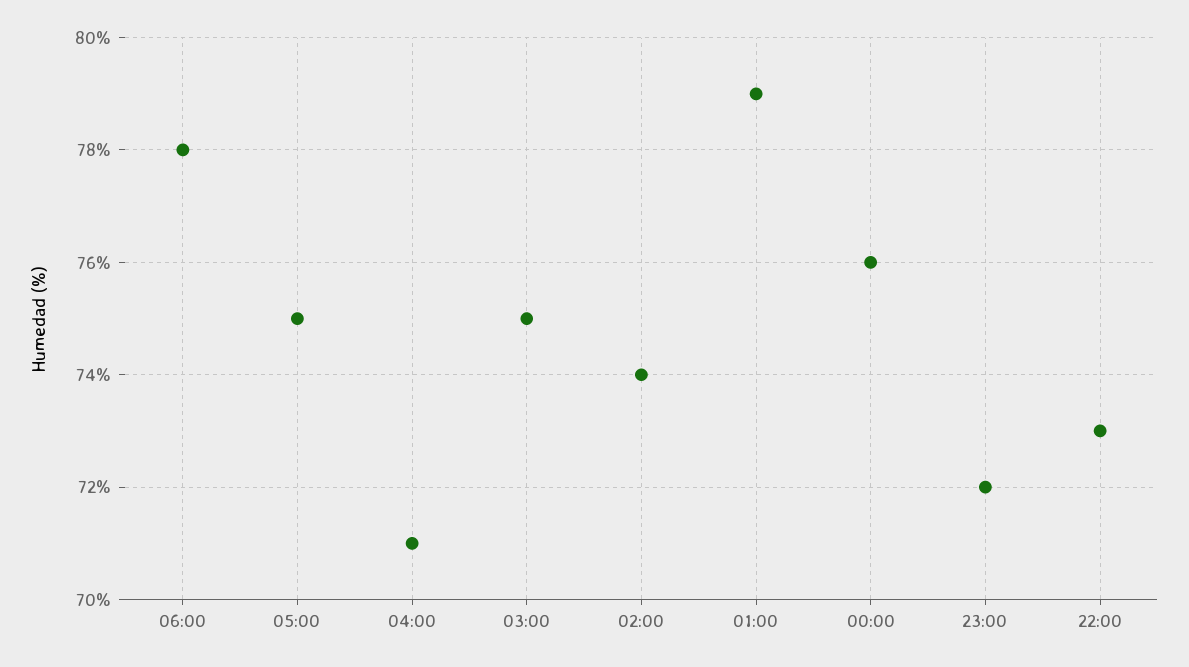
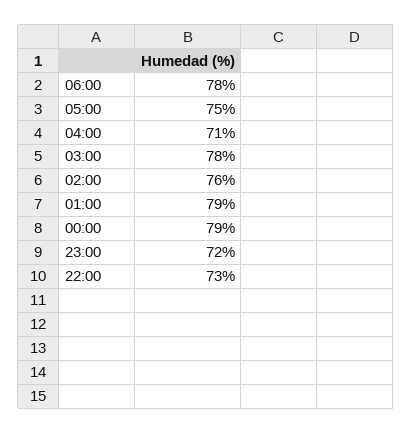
03:00: 75 -> 78
02:00: 74 -> 76
00:00: 76 -> 79

